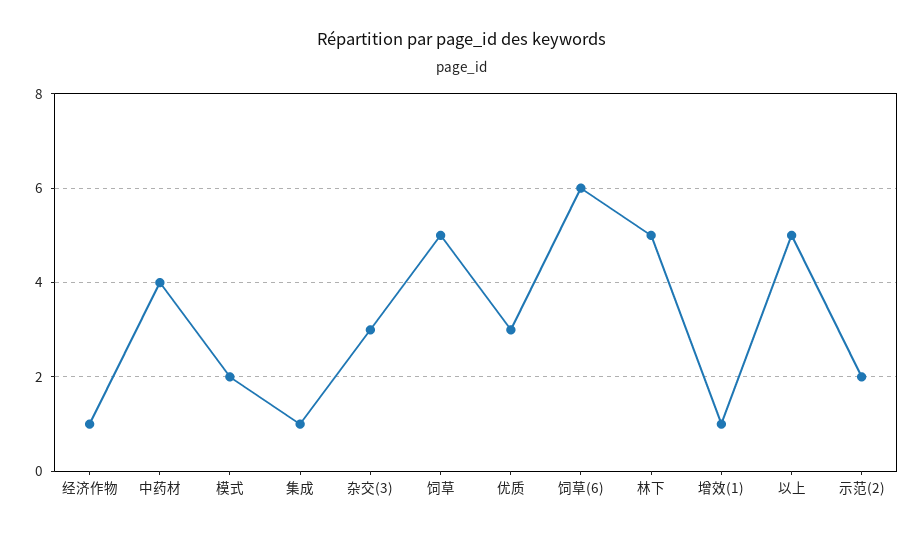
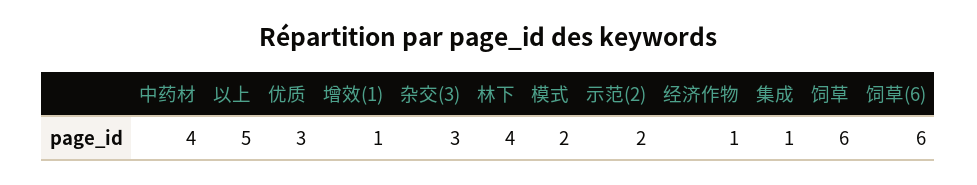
饲草: 5 -> 6
林下: 5 -> 4

